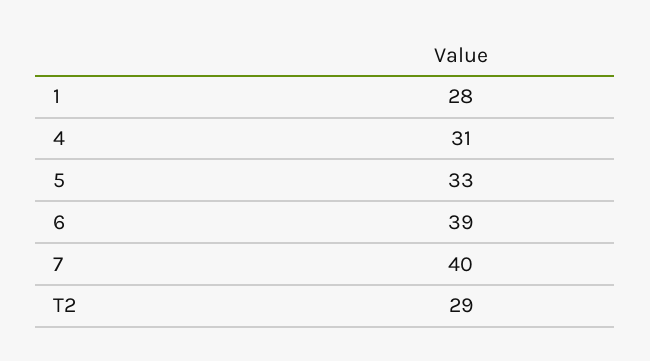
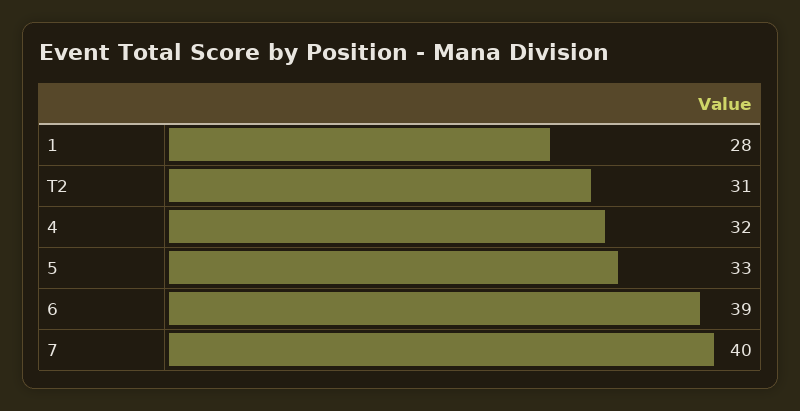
4: 31 -> 32
T2: 29 -> 31

